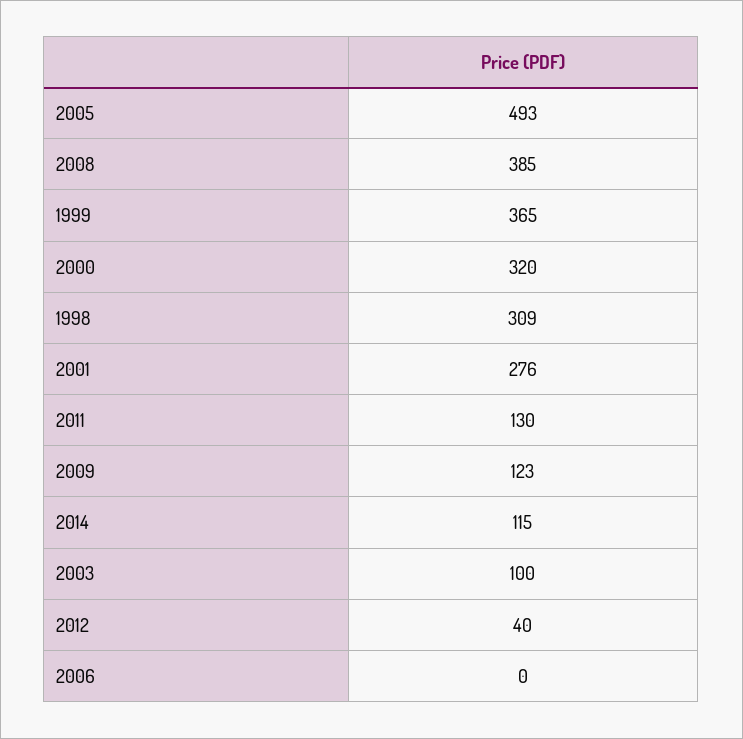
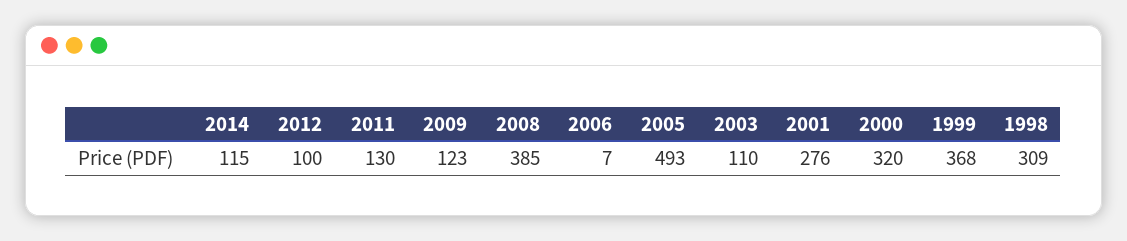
1999: 365 -> 368
2003: 100 -> 110
2012: 40 -> 100
2006: 0 -> 7

